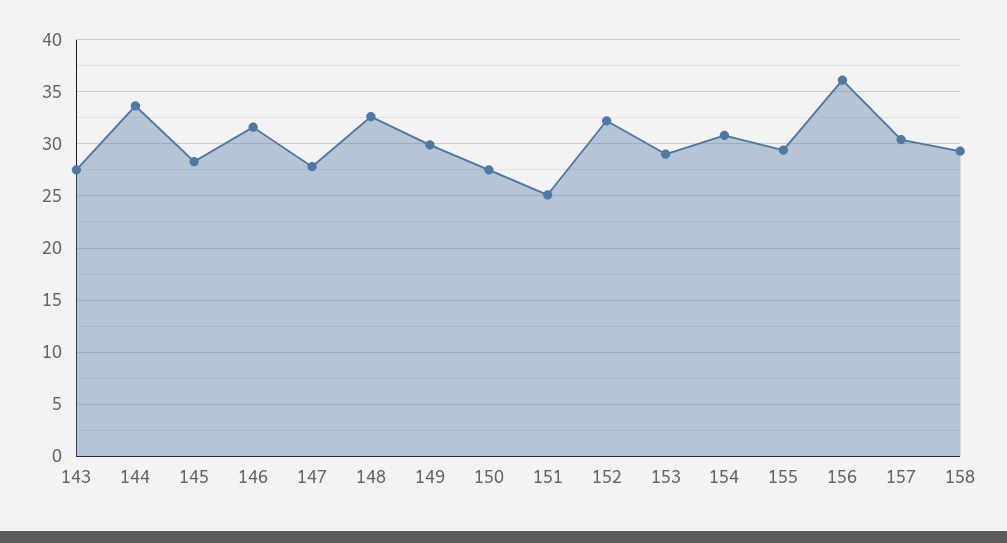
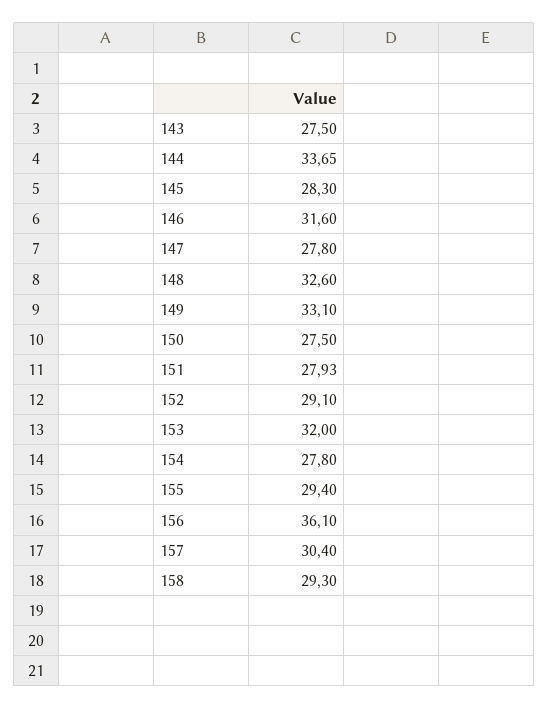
149: 30 -> 33.1
151: 25 -> 27.93
152: 32 -> 29.1
153: 29 -> 32
154: 31 -> 27.8

